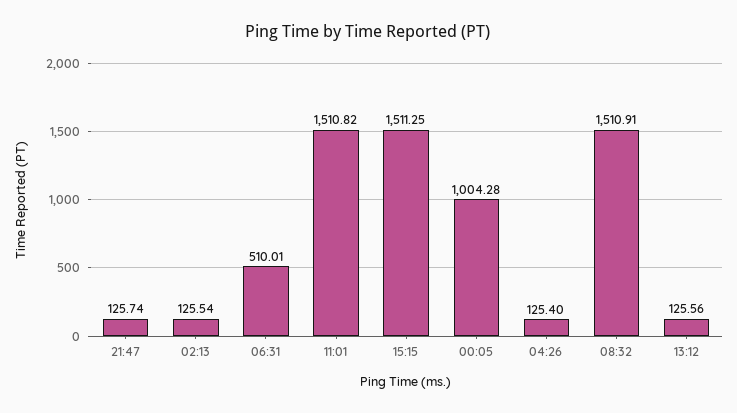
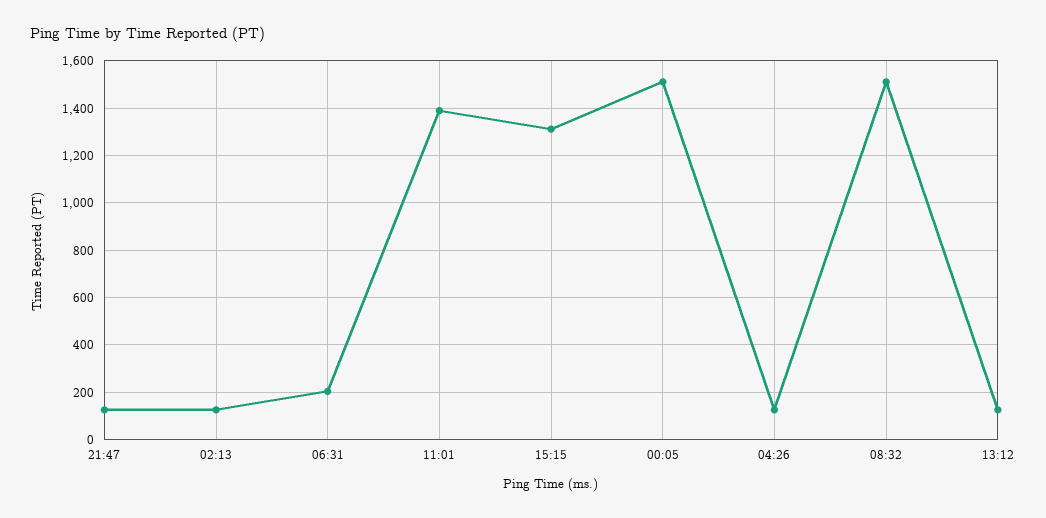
06:31: 510.01 -> 200
11:01: 1510.82 -> 1400
15:15: 1511.25 -> 1300
00:05: 1004.28 -> 1500

